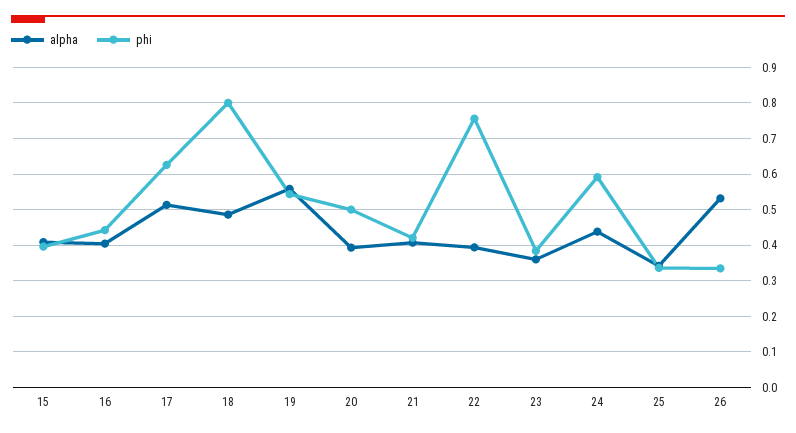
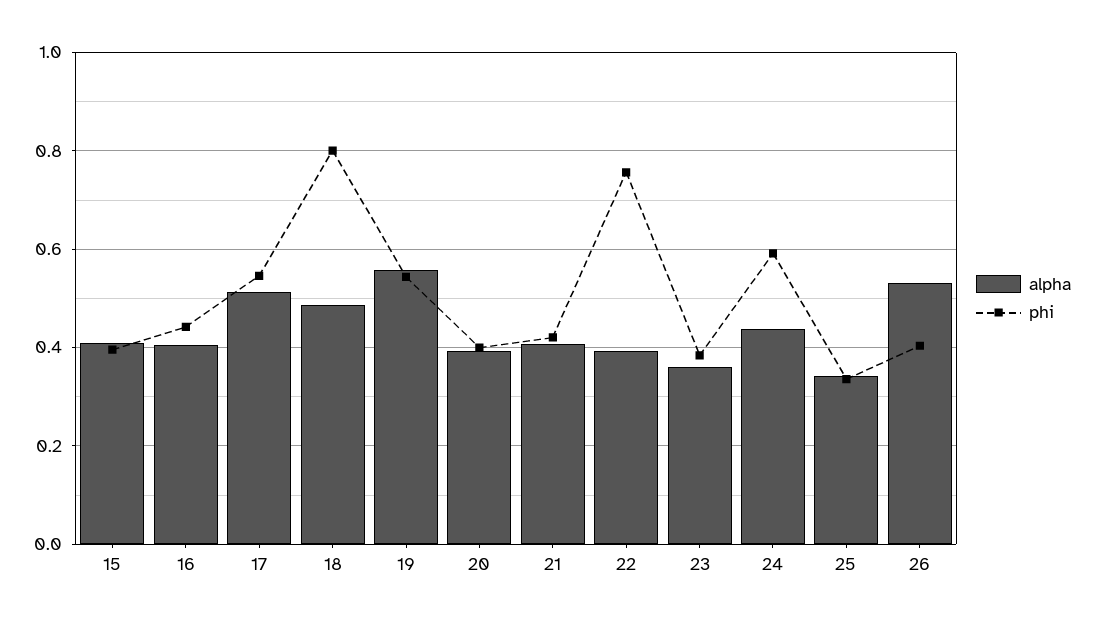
phi, 17: 0.62 -> 0.54
phi, 20: 0.5 -> 0.4
phi, 26: 0.34 -> 0.4

